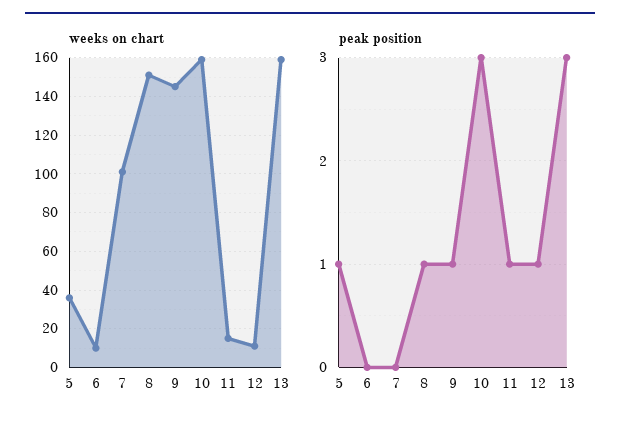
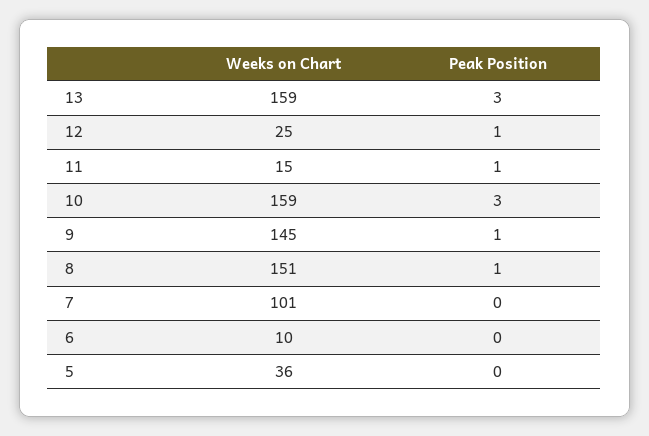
weeks on chart, 12: 10 -> 25
peak position, 5: 1 -> 0

